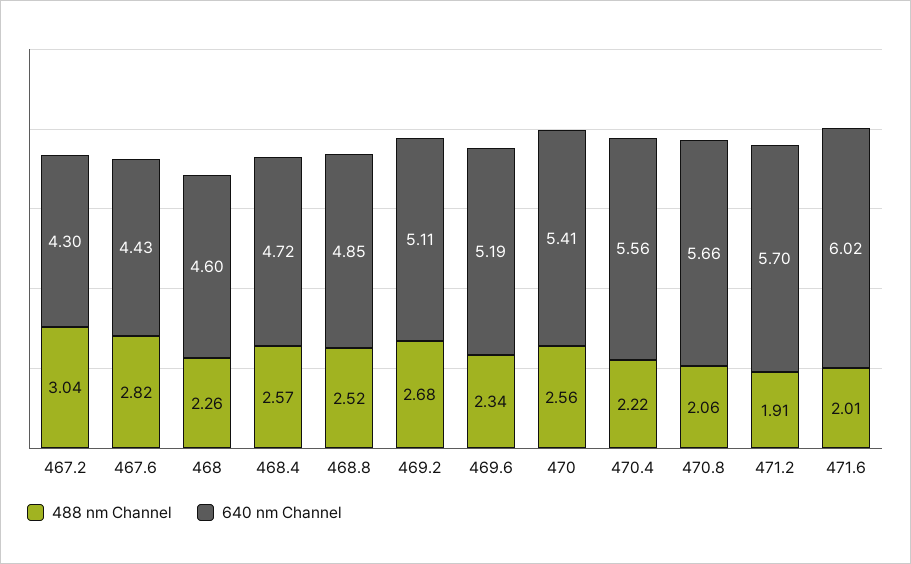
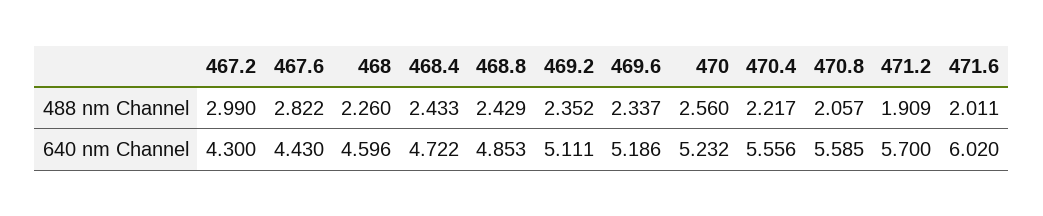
488 nm Channel, 467.2: 3.04 -> 2.99
488 nm Channel, 468.4: 2.57 -> 2.433
488 nm Channel, 468.8: 2.52 -> 2.429
488 nm Channel, 469.2: 2.68 -> 2.352
640 nm Channel, 470: 5.41 -> 5.232
640 nm Channel, 470.8: 5.66 -> 5.585

